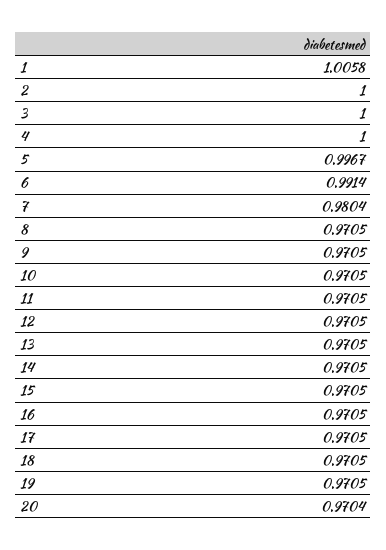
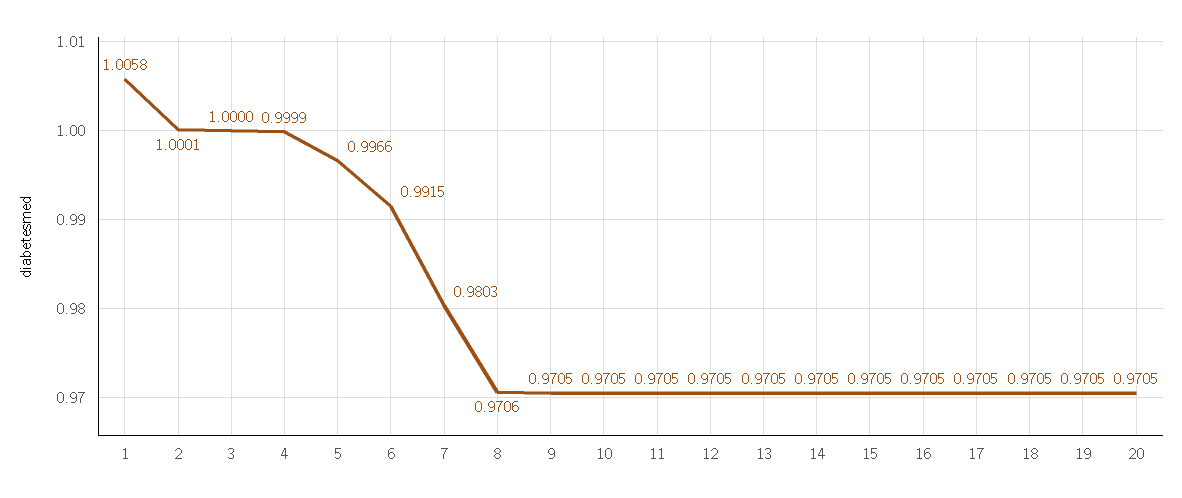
2: 1 -> 1.0001
4: 1 -> 0.9999
5: 0.9967 -> 0.9966
6: 0.9914 -> 0.9915
7: 0.9804 -> 0.9803
8: 0.9705 -> 0.9706
20: 0.9704 -> 0.9705

